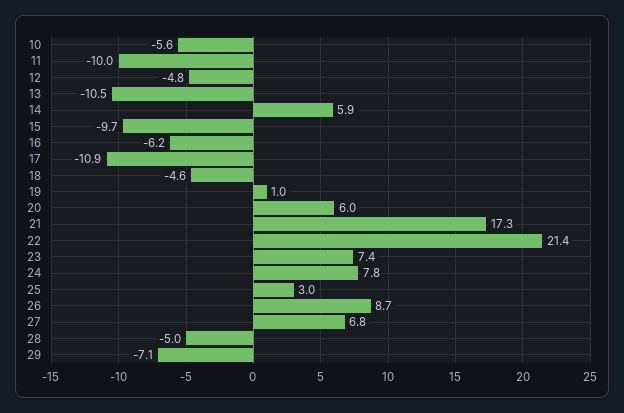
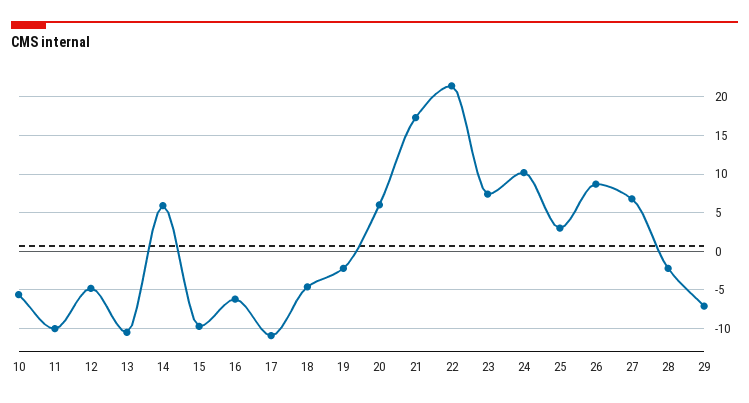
19: 1 -> -2
24: 7.8 -> 10
28: -5 -> -2

